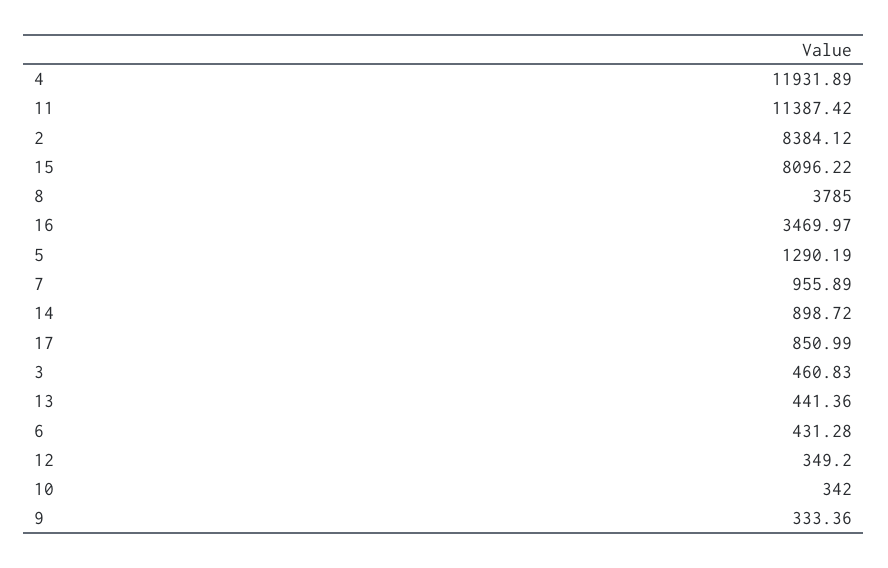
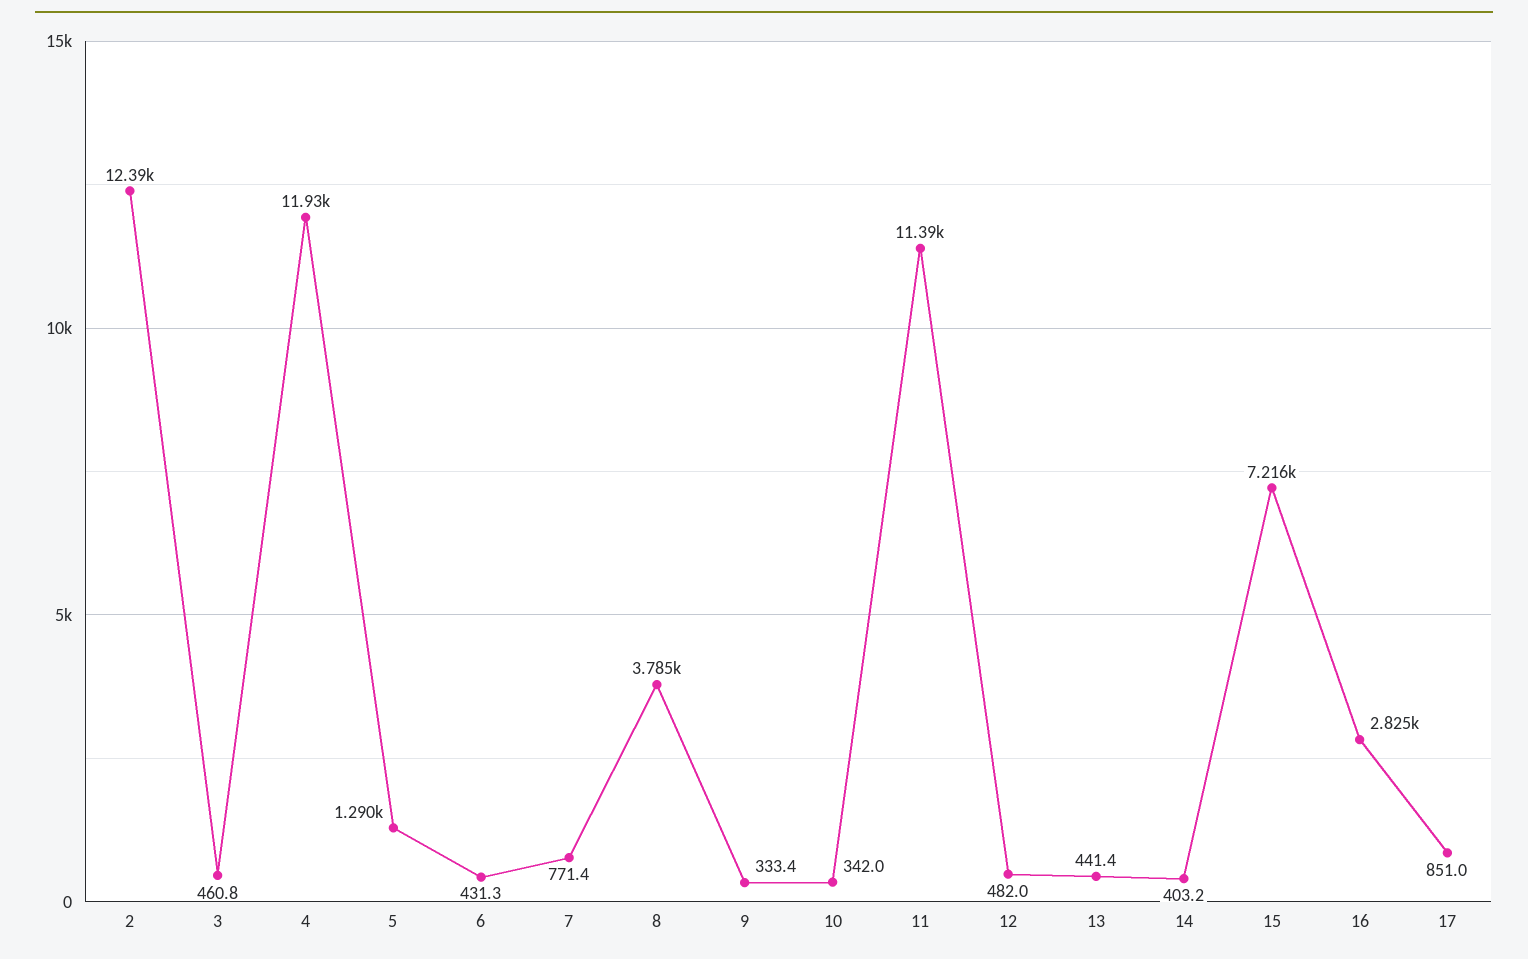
2: 8384.12 -> 12390
15: 8096.22 -> 7216
16: 3469.97 -> 2825
7: 955.89 -> 771.4
14: 898.72 -> 403.2
12: 349.2 -> 482

